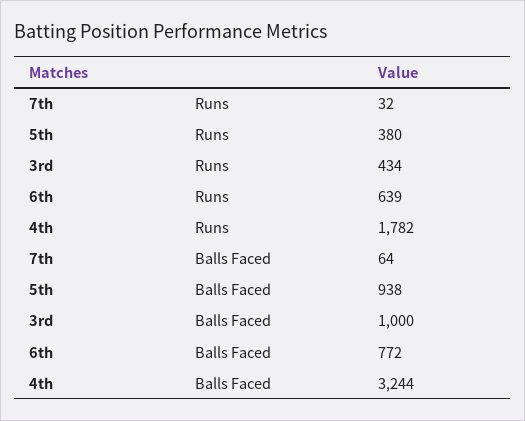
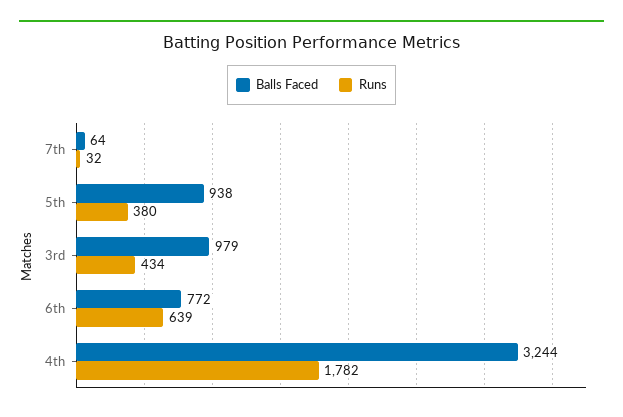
Balls Faced, 3rd: 1000 -> 979

